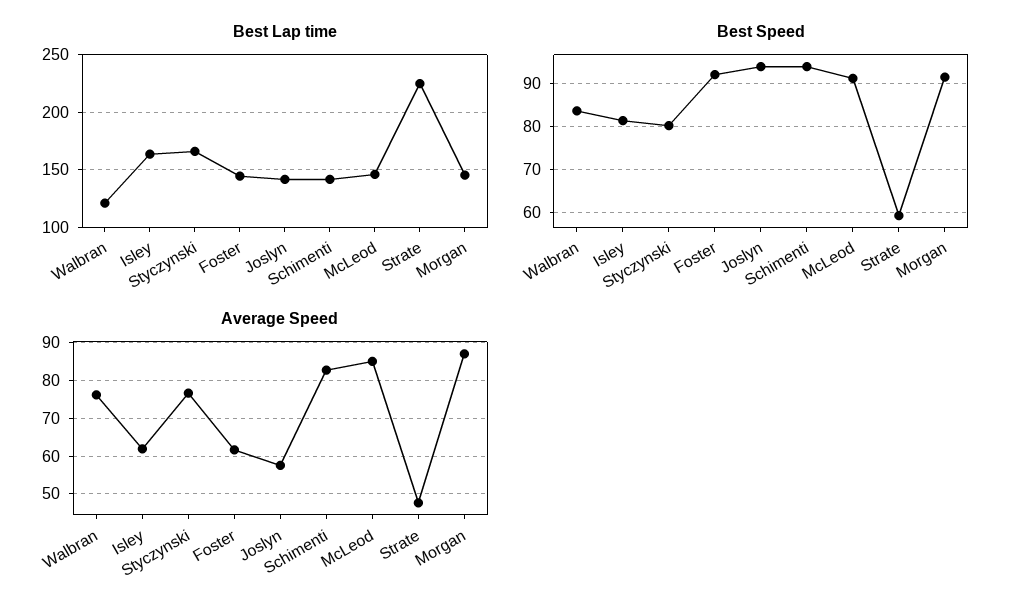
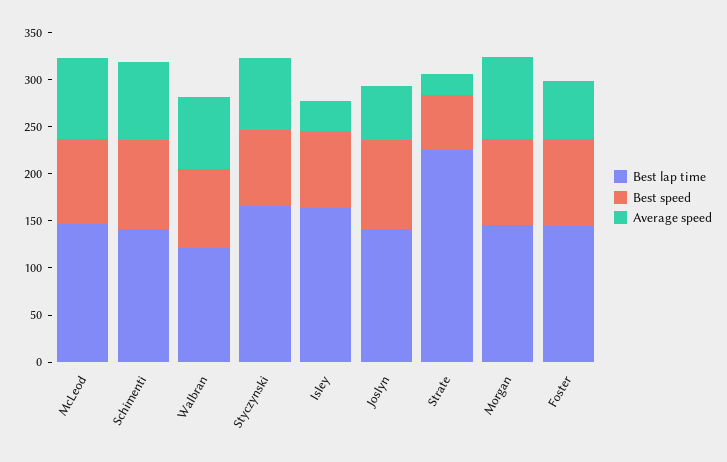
Average Speed, Isley: 62 -> 30
Average Speed, Strate: 48 -> 20

